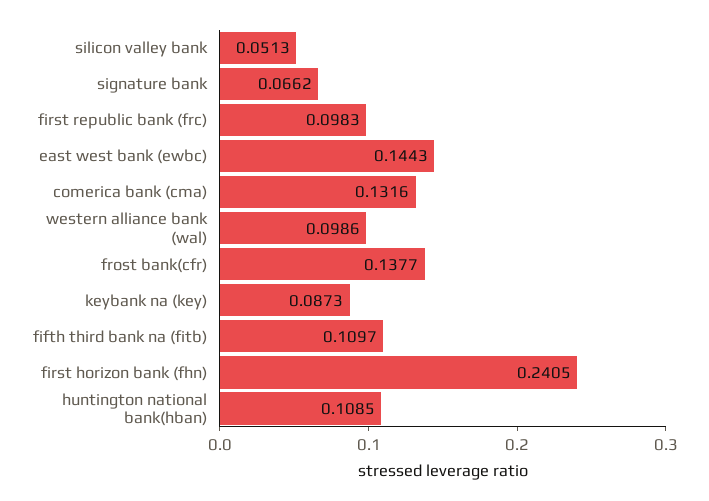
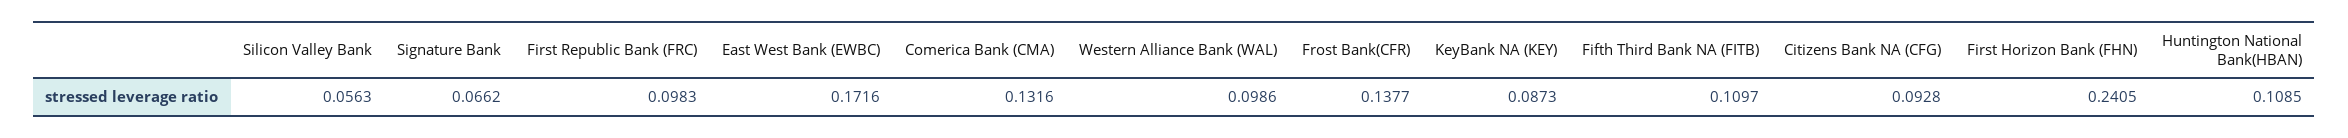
silicon valley bank: 0.0513 -> 0.0563
east west bank (ewbc): 0.1443 -> 0.1716
Citizens Bank NA (CFG): none -> 0.0928

